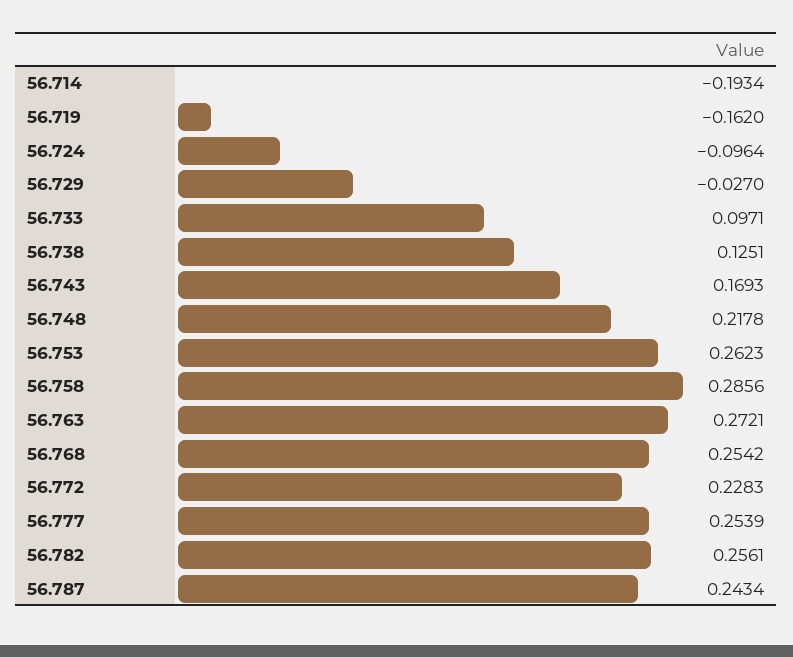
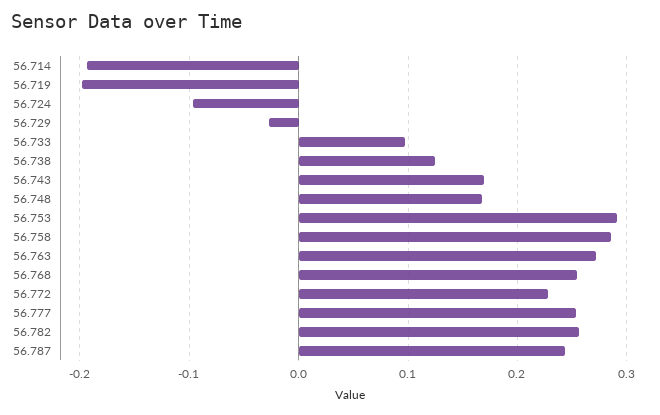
56.719: -0.162 -> -0.2
56.748: 0.2178 -> 0.17
56.753: 0.2623 -> 0.29

